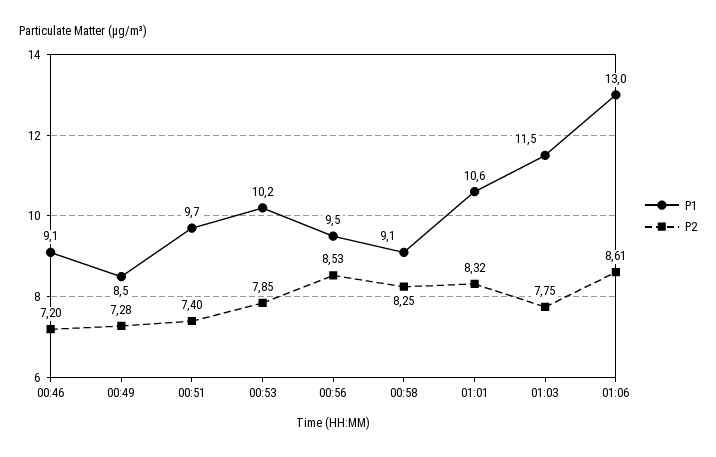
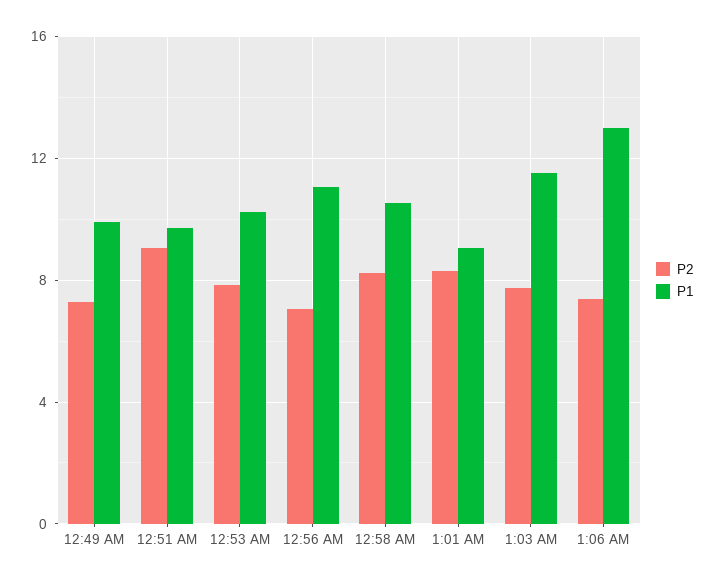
P1, 00:46: 9.1 -> none
P2, 00:46: 7.2 -> none
P1, 00:49: 8.5 -> 10
P2, 00:51: 7.4 -> 9
P1, 00:56: 9.5 -> 11
P2, 00:56: 8.53 -> 7
P1, 00:58: 9.1 -> 10.5
P1, 01:01: 10.6 -> 9
P2, 01:06: 8.61 -> 7.5

